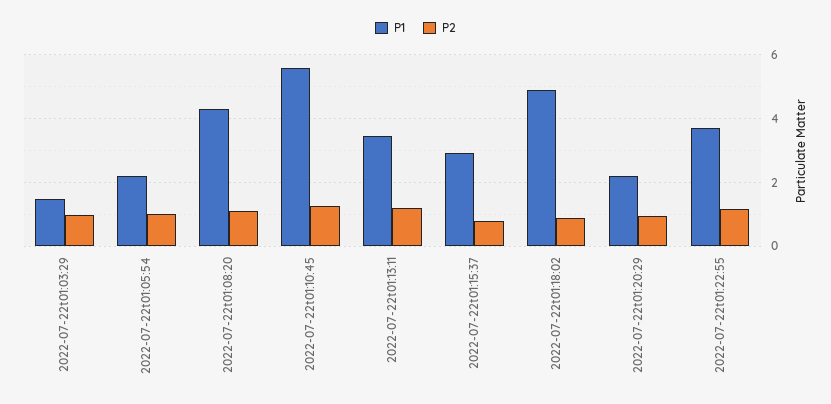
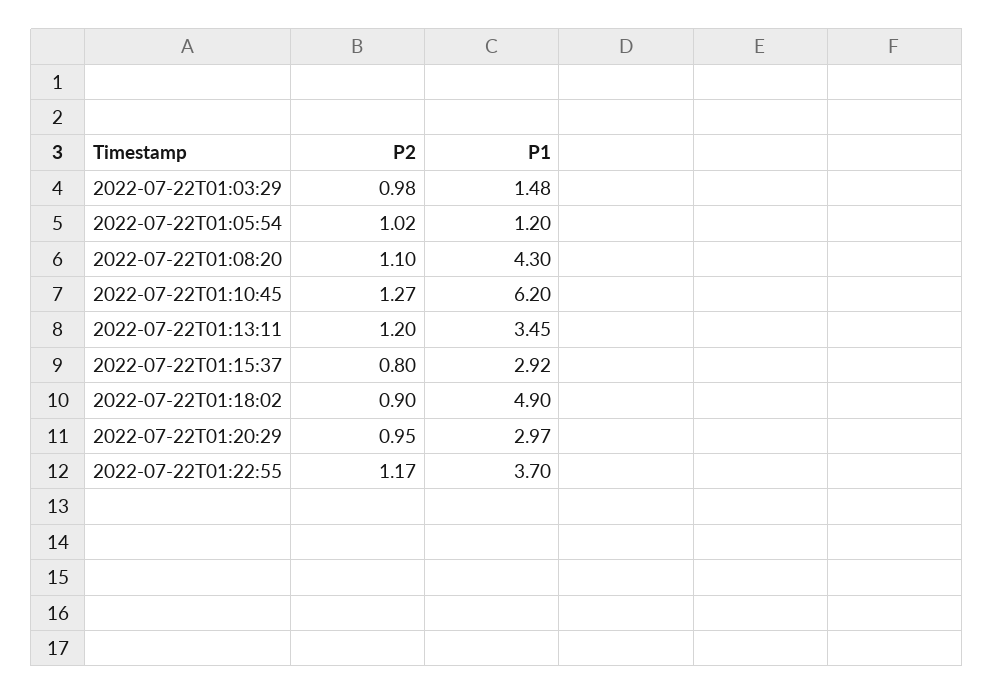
P1, 2022-07-22t01:05:54: 2.2 -> 1.2
P1, 2022-07-22t01:10:45: 5.6 -> 6.2
P1, 2022-07-22t01:20:29: 2.2 -> 2.97

